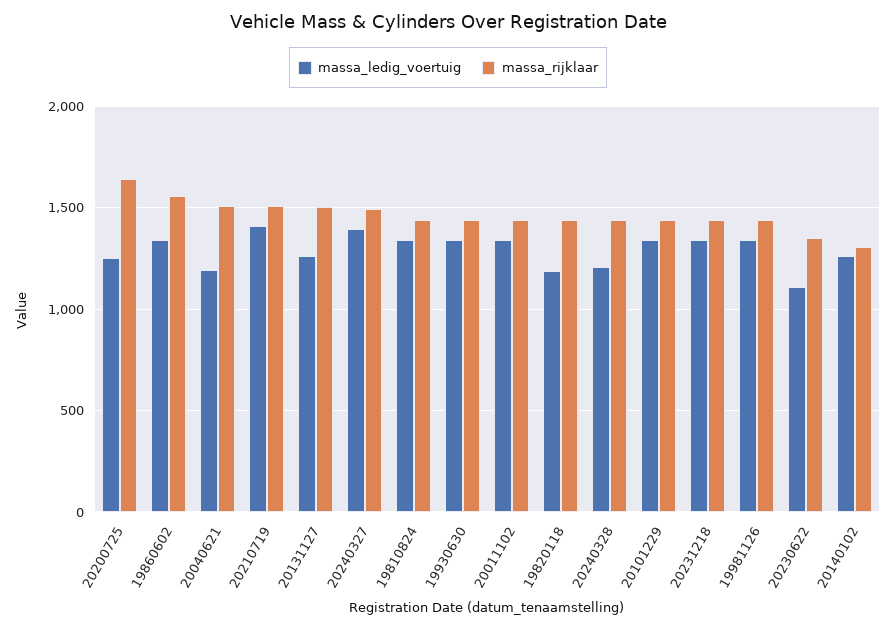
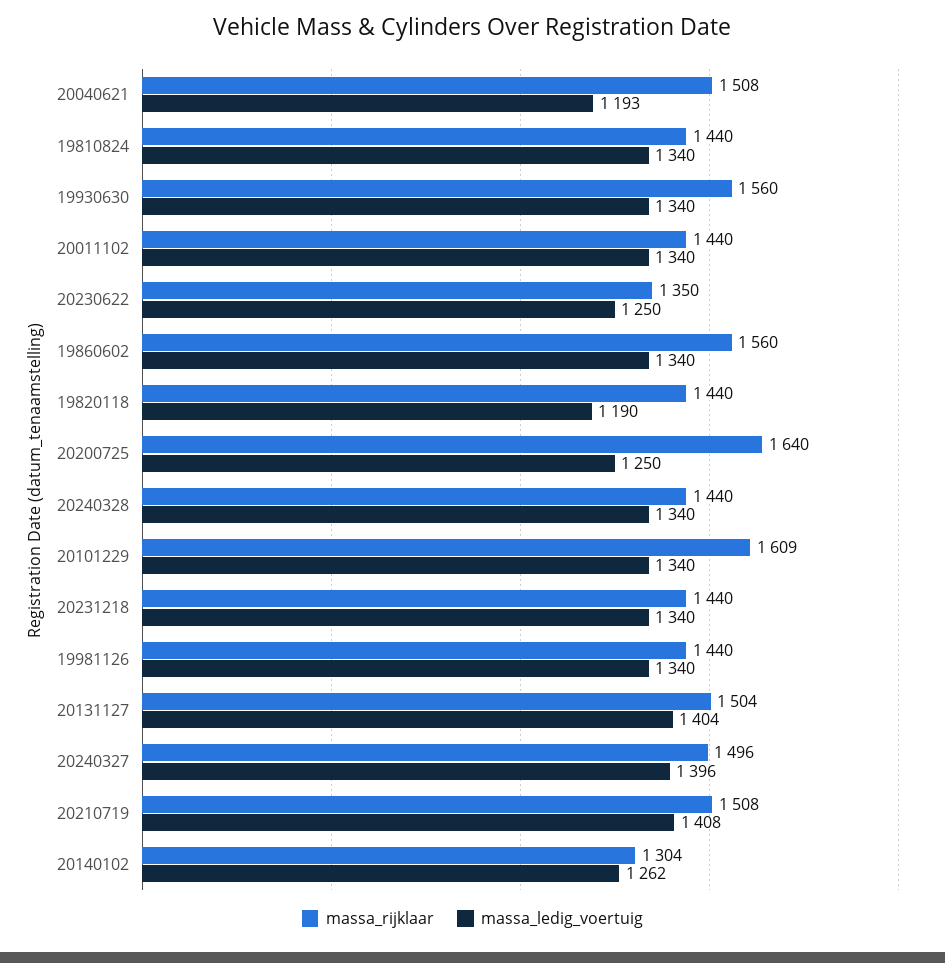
massa_ledig_voertuig, 20131127: 1250 -> 1404
massa_rijklaar, 19930630: 1450 -> 1560
massa_ledig_voertuig, 20240328: 1200 -> 1340
massa_rijklaar, 20101229: 1450 -> 1609
massa_ledig_voertuig, 20230622: 1100 -> 1250

